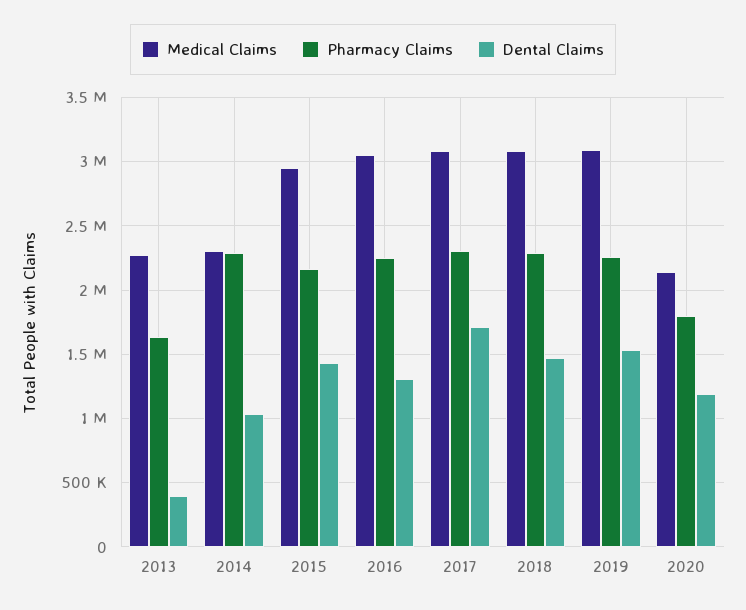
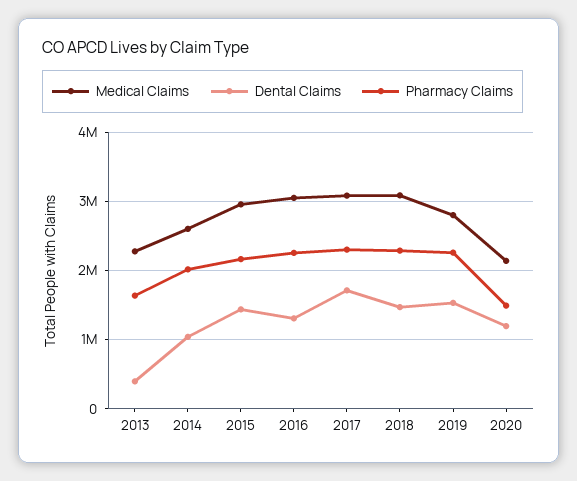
Medical Claims, 2014: 2300000 -> 2600000
Pharmacy Claims, 2014: 2300000 -> 2000000
Medical Claims, 2019: 3100000 -> 2800000
Pharmacy Claims, 2020: 1800000 -> 1500000

